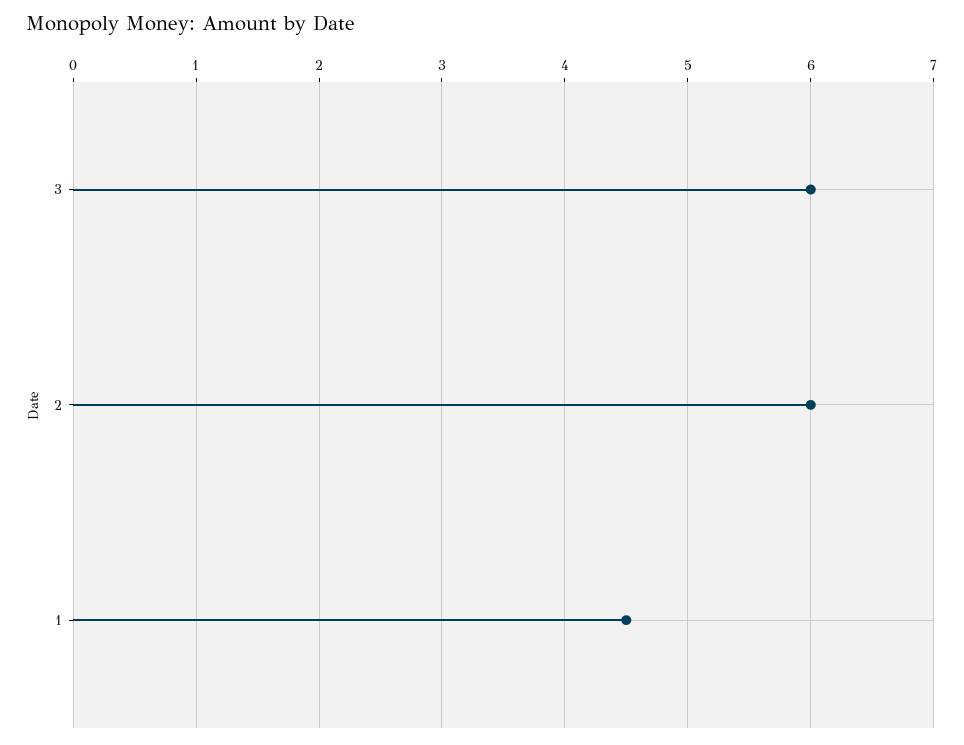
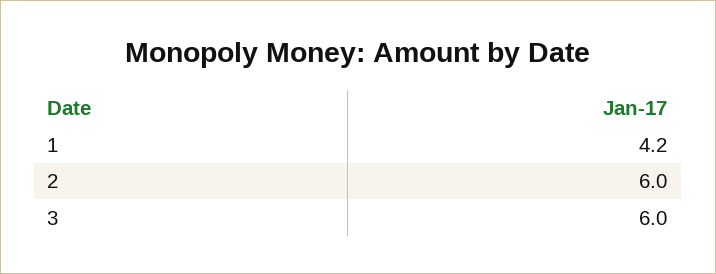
1: 4.5 -> 4.2

